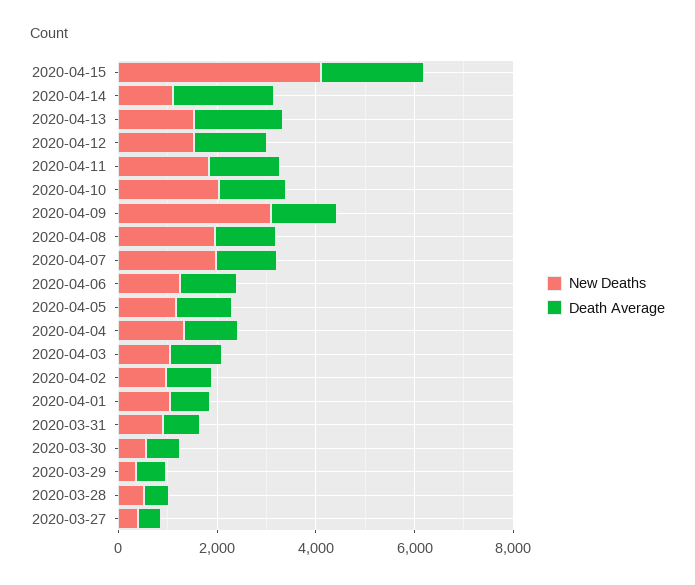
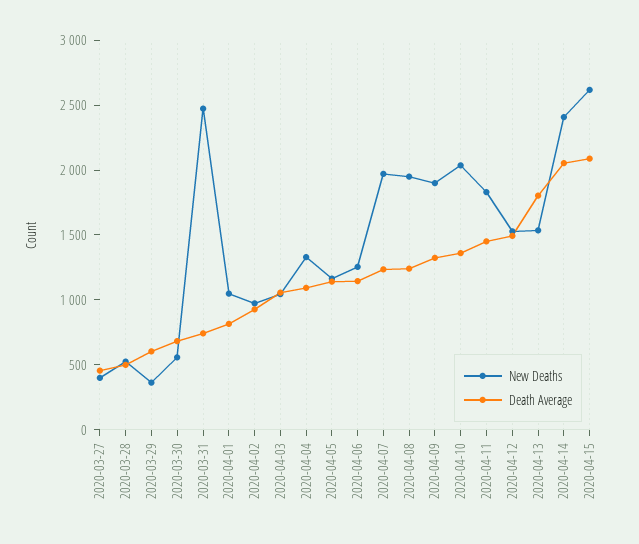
New Deaths, 2020-04-15: 4000 -> 2600
New Deaths, 2020-04-14: 1000 -> 2400
New Deaths, 2020-04-09: 3000 -> 1900
New Deaths, 2020-03-31: 1000 -> 2500

